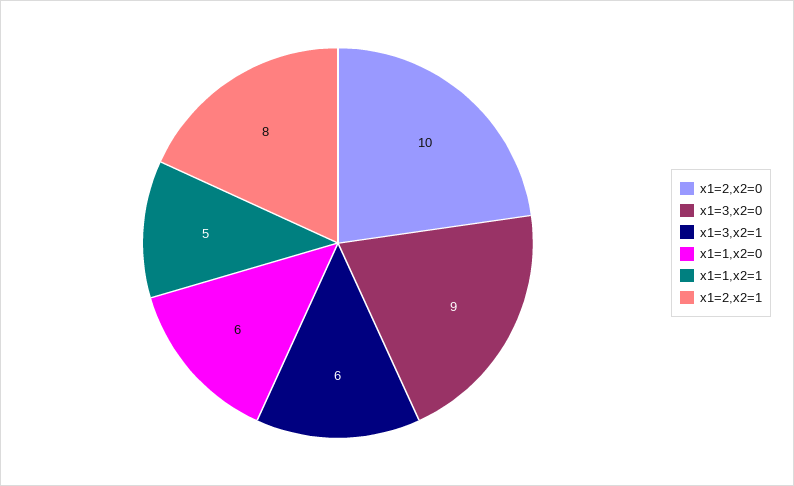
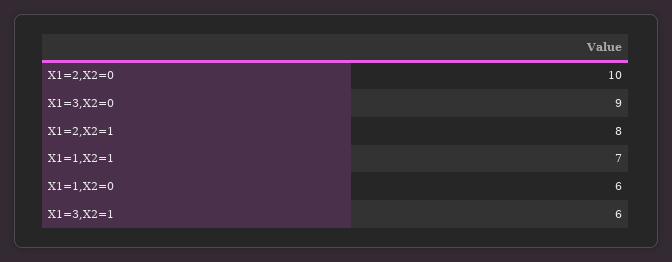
x1=1,x2=1: 5 -> 7

